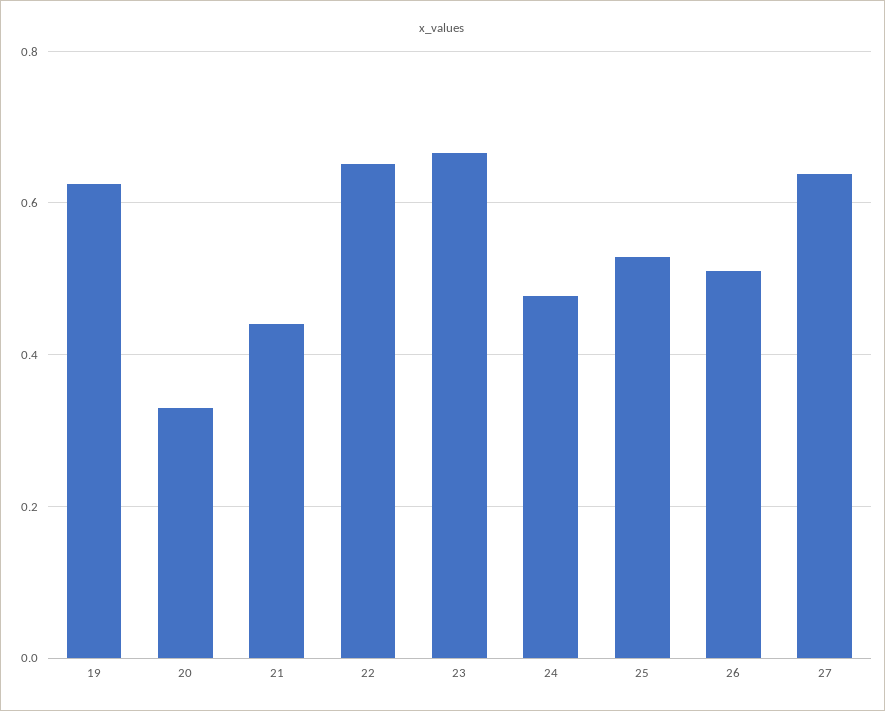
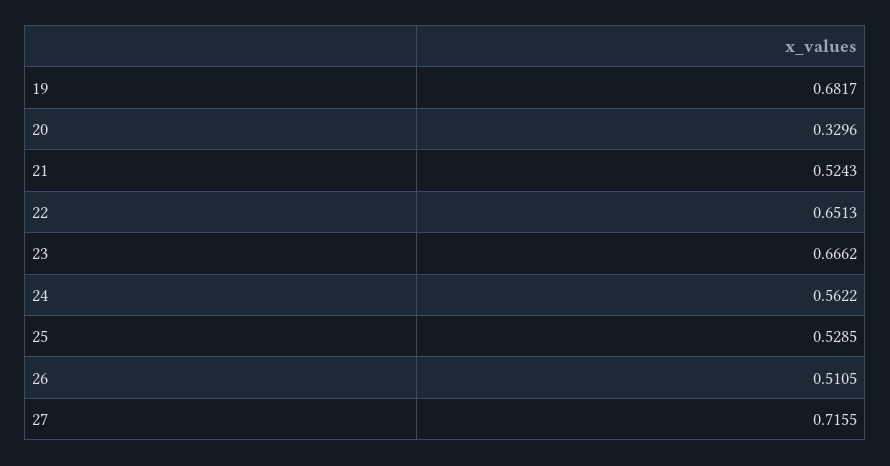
19: 0.62 -> 0.6817
21: 0.44 -> 0.5243
24: 0.48 -> 0.5622
27: 0.64 -> 0.7155

